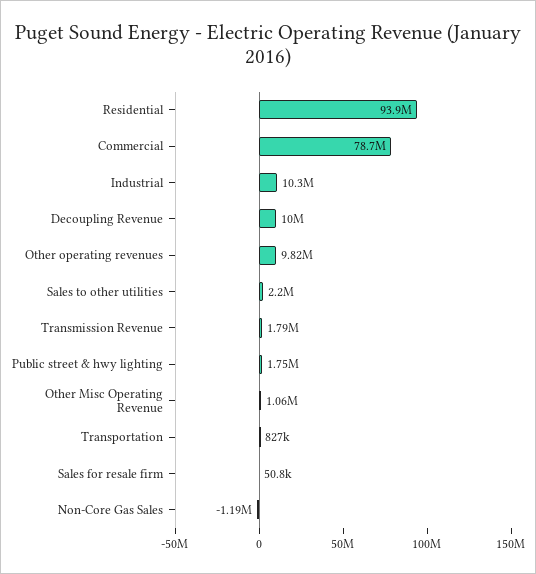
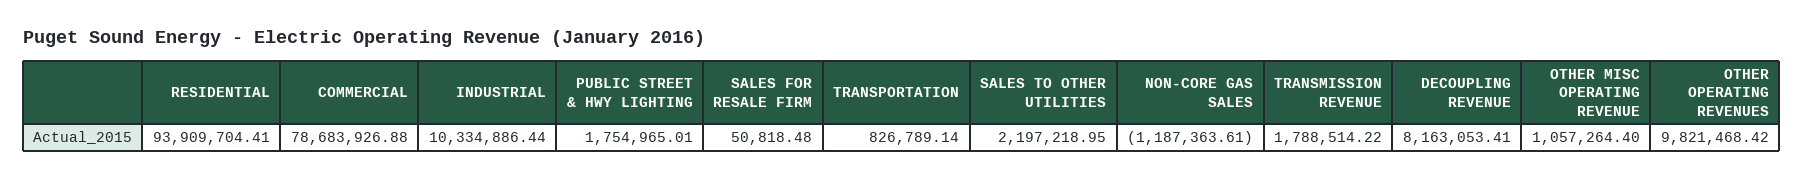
Decoupling Revenue: 10000000 -> 8163053.41

